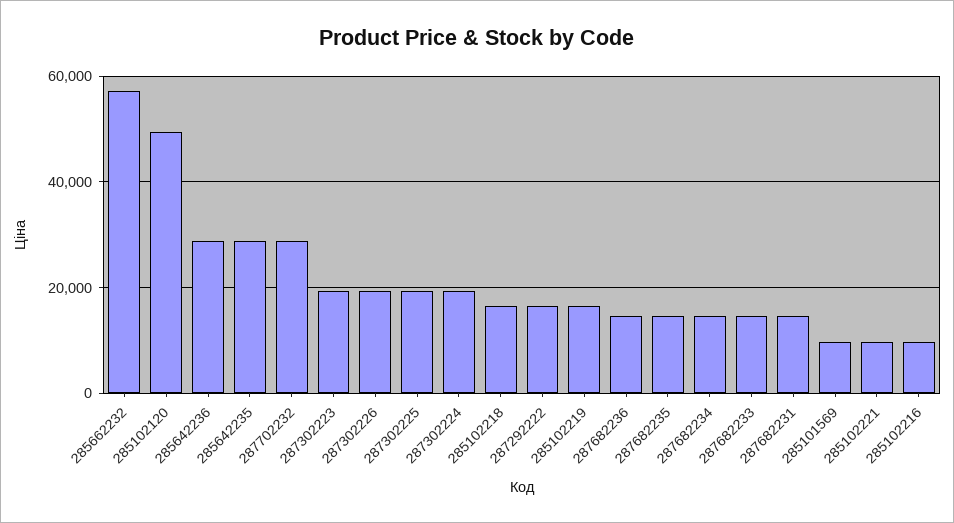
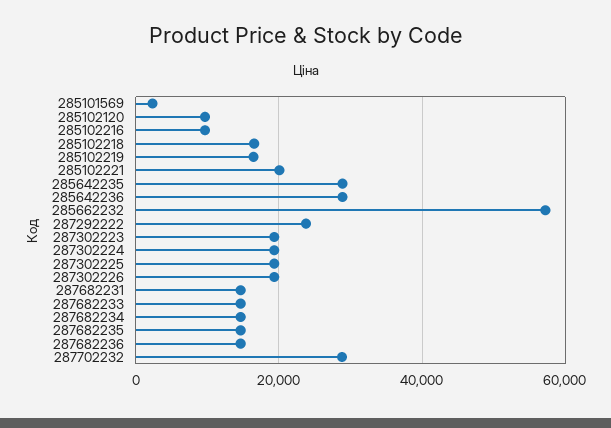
285102120: 50000 -> 10000
287292222: 16000 -> 24000
285101569: 10000 -> 2000
285102221: 10000 -> 20000

